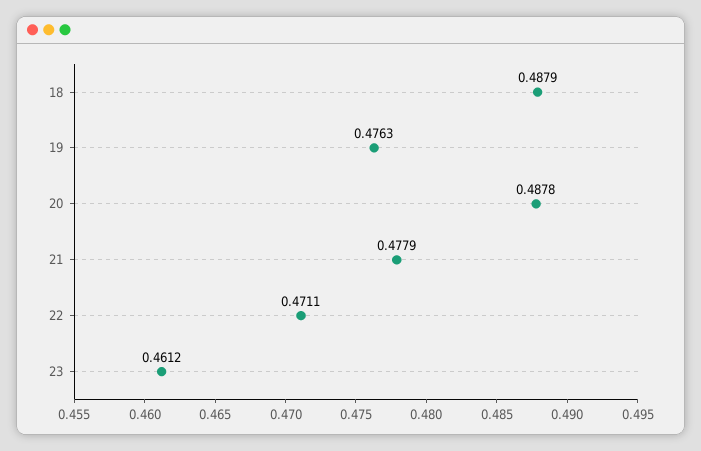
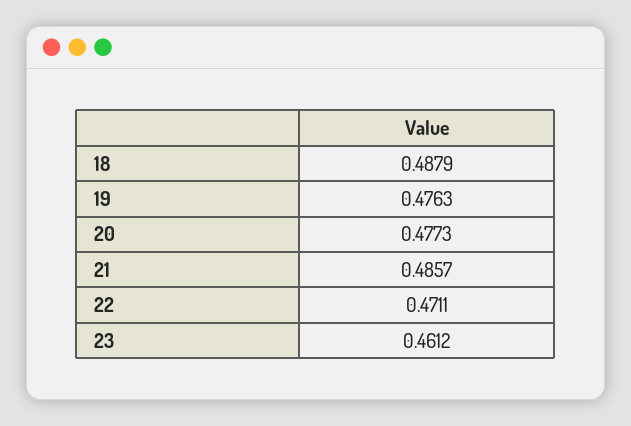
20: 0.4878 -> 0.4773
21: 0.4779 -> 0.4857

